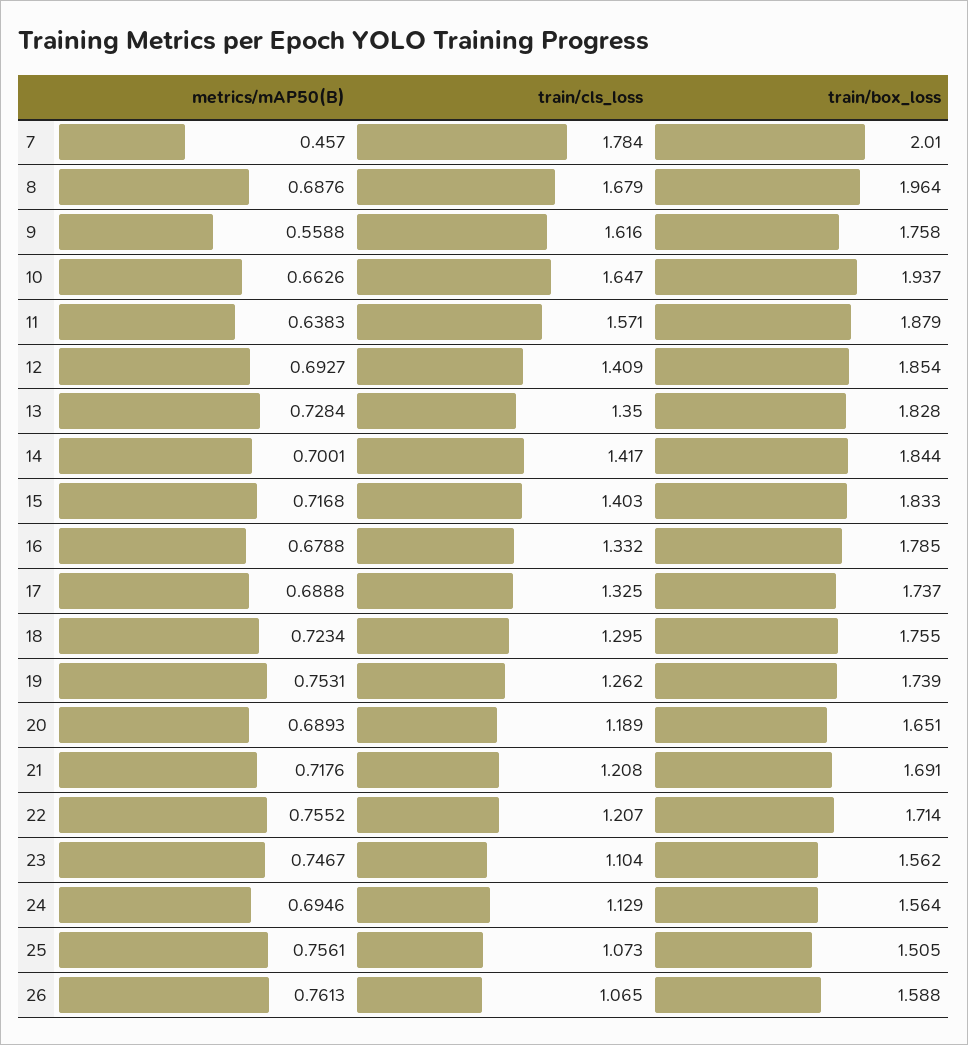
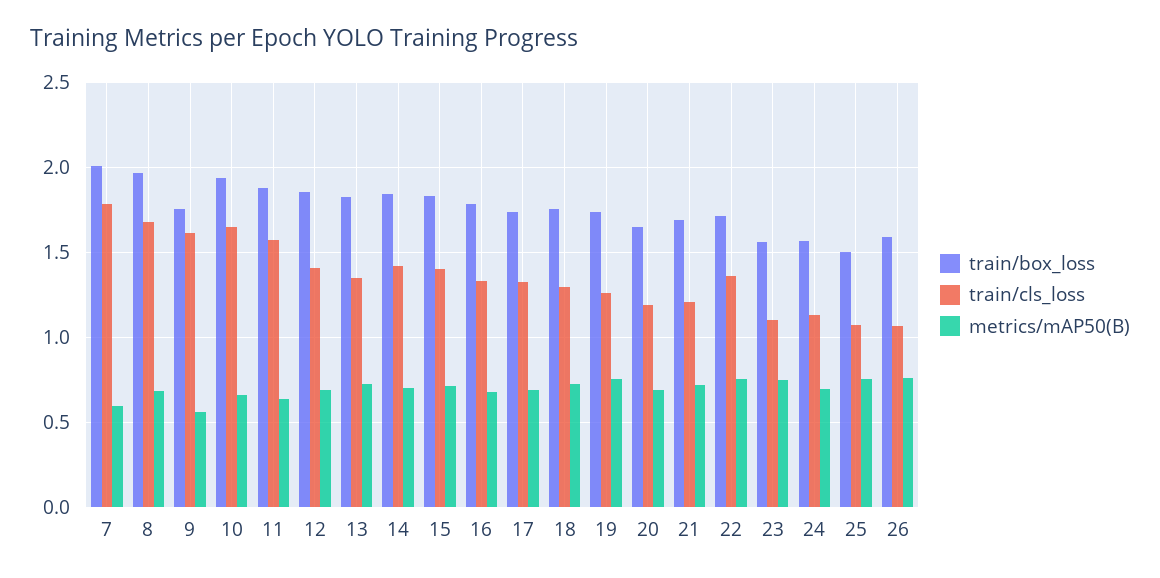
metrics/mAP50(B), 7: 0.457 -> 0.6
train/cls_loss, 22: 1.207 -> 1.35

